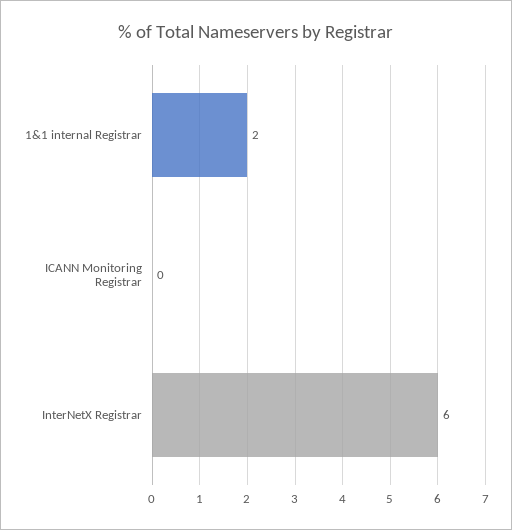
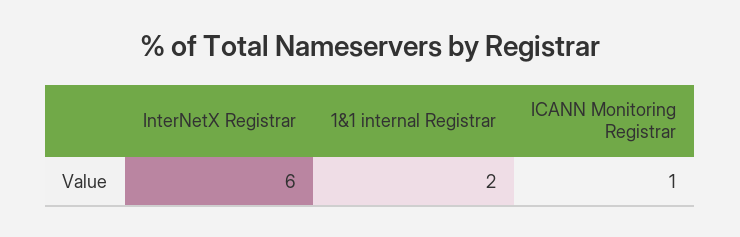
ICANN Monitoring Registrar: 0 -> 1

